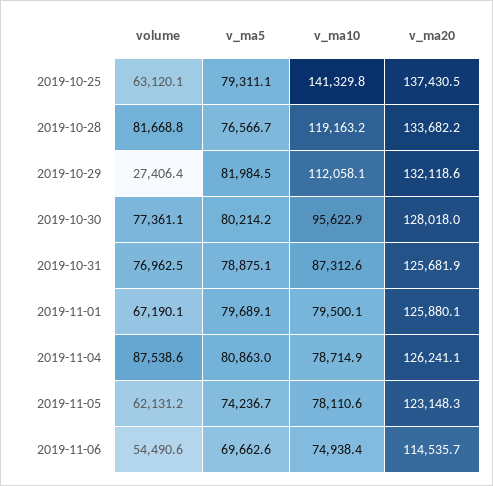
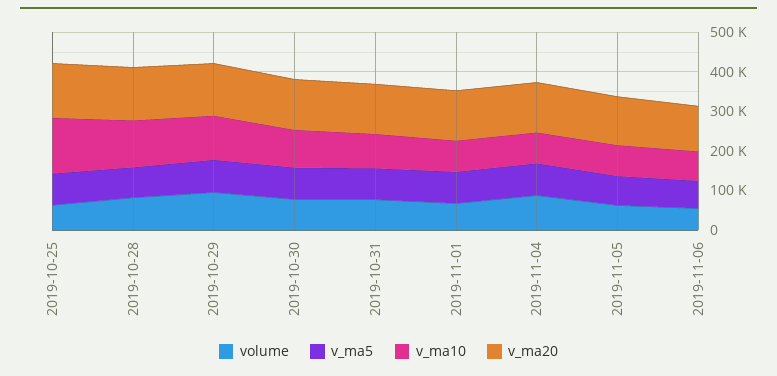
volume, 2019-10-29: 27406.4 -> 100000

